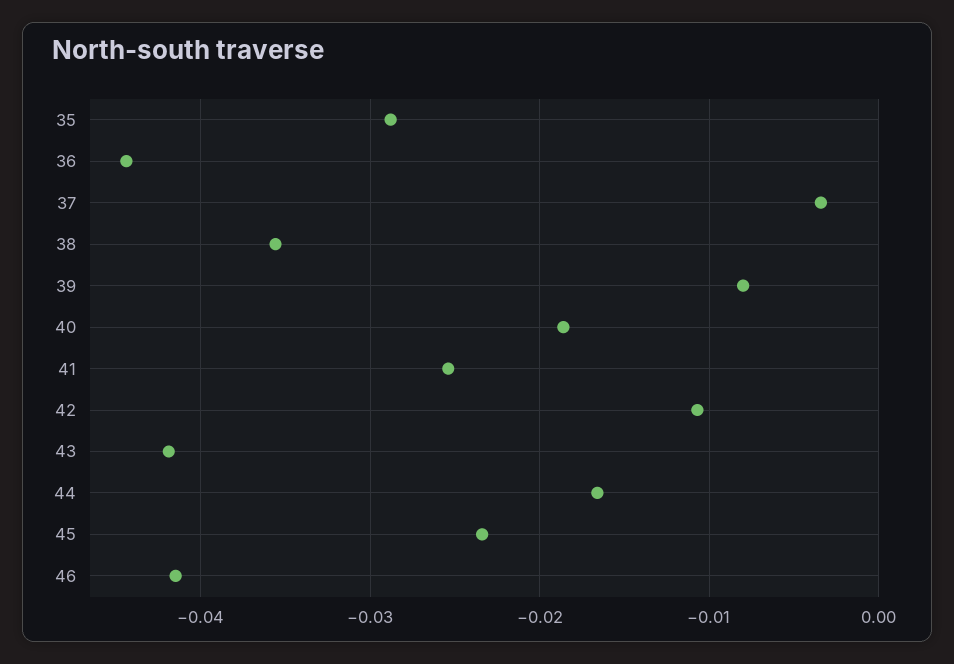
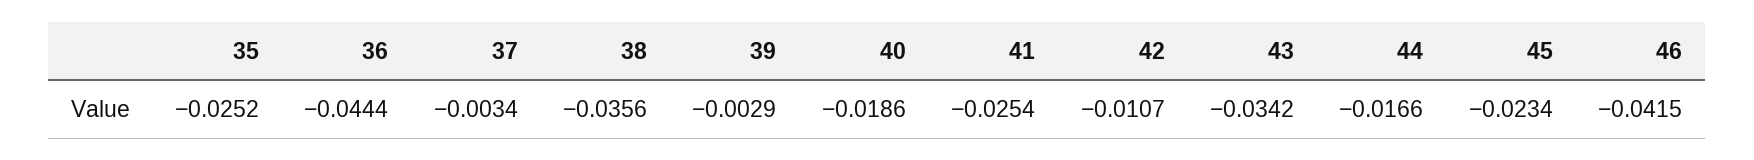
35: -0.029 -> -0.0252
39: -0.008 -> -0.0029
43: -0.042 -> -0.0342

